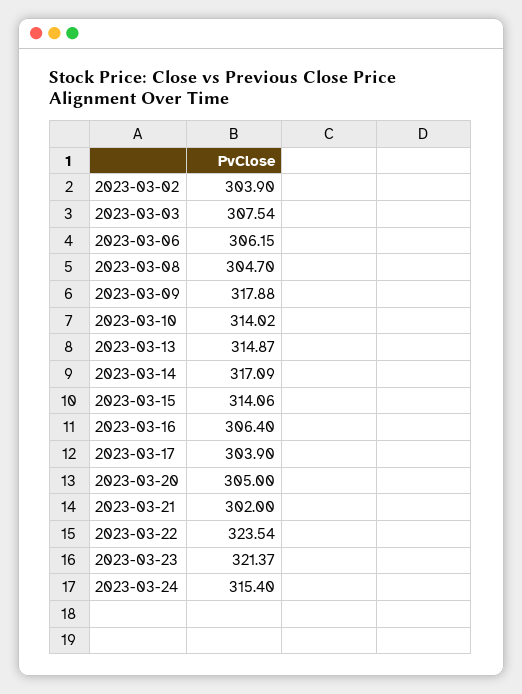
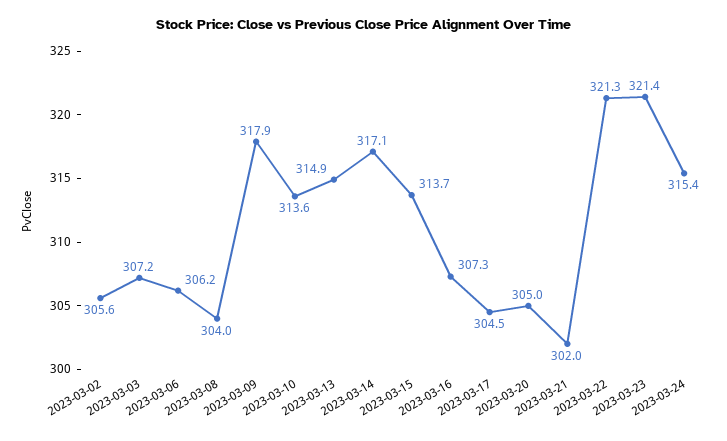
2023-03-02: 303.9 -> 305.6
2023-03-03: 307.54 -> 307.2
2023-03-08: 304.7 -> 304
2023-03-10: 314.02 -> 313.6
2023-03-15: 314.06 -> 313.7
2023-03-16: 306.4 -> 307.3
2023-03-17: 303.9 -> 304.5
2023-03-22: 323.54 -> 321.3

